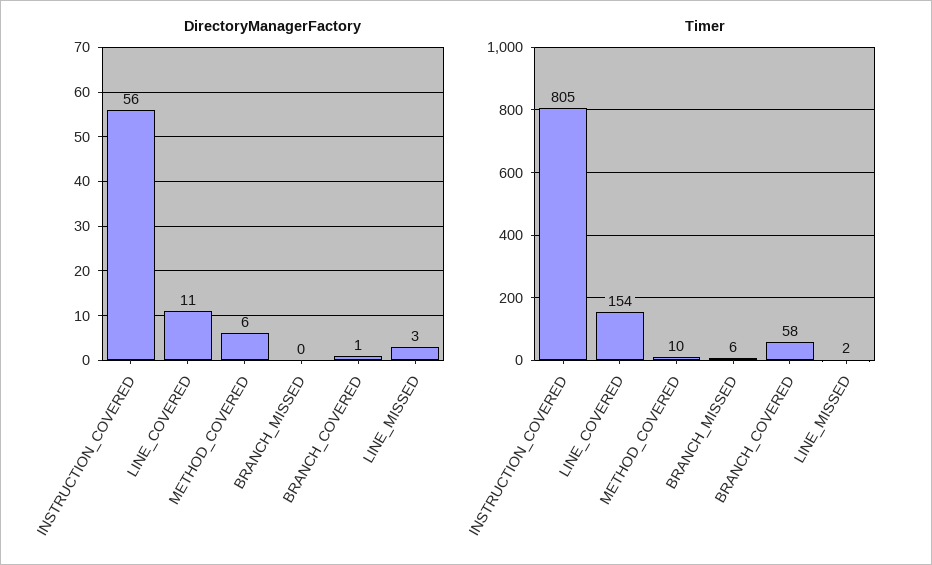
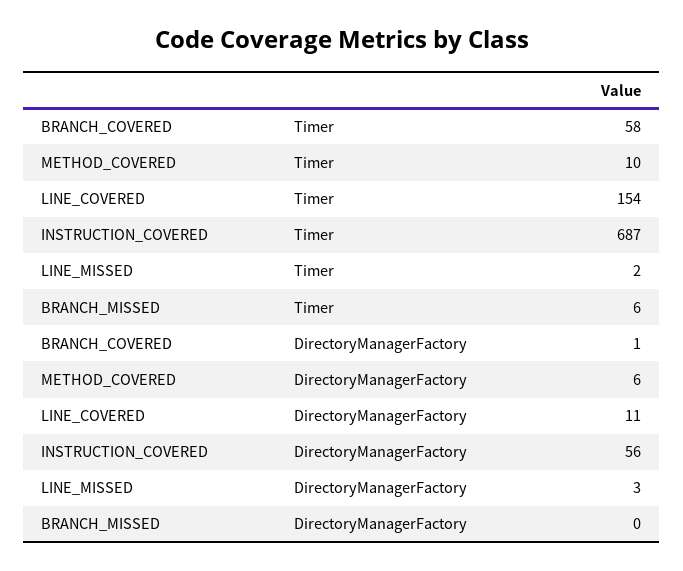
Timer, INSTRUCTION_COVERED: 805 -> 687

